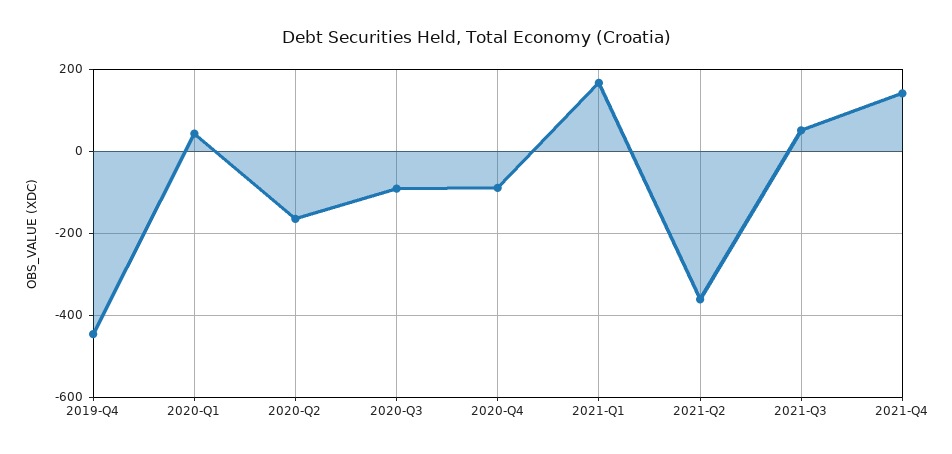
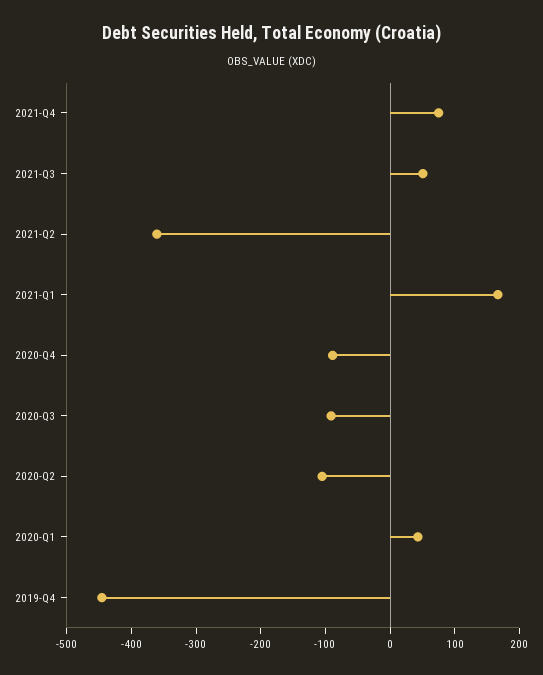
2020-Q2: -160 -> -100
2021-Q4: 140 -> 80

